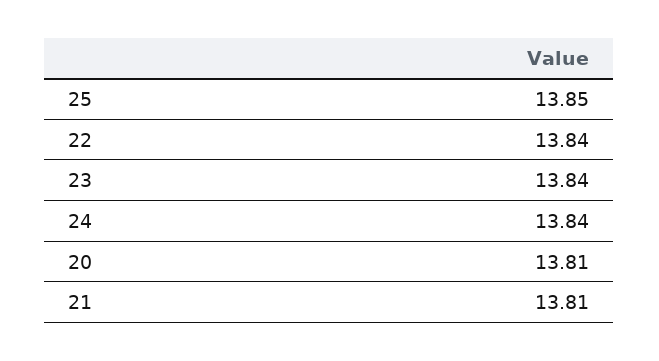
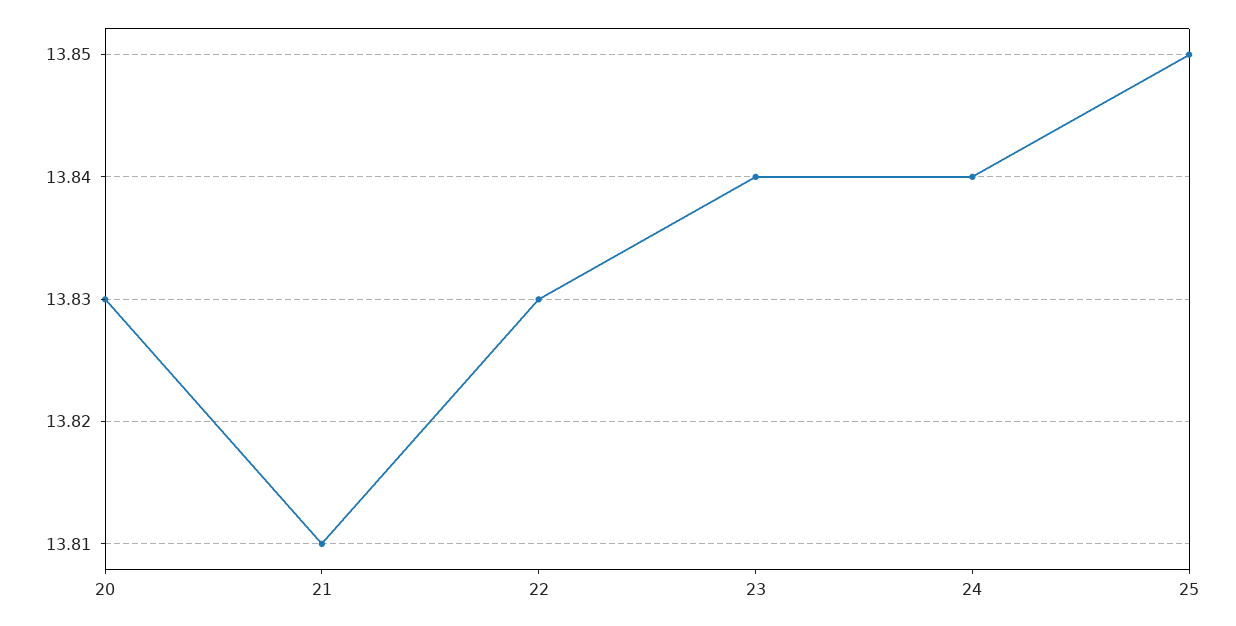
22: 13.84 -> 13.83
20: 13.81 -> 13.83

